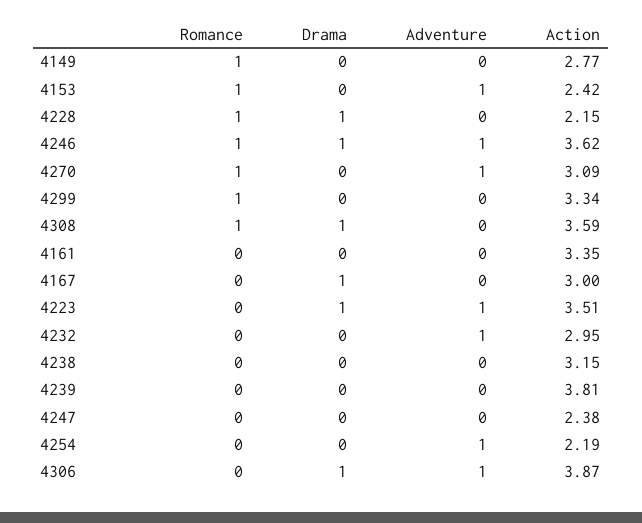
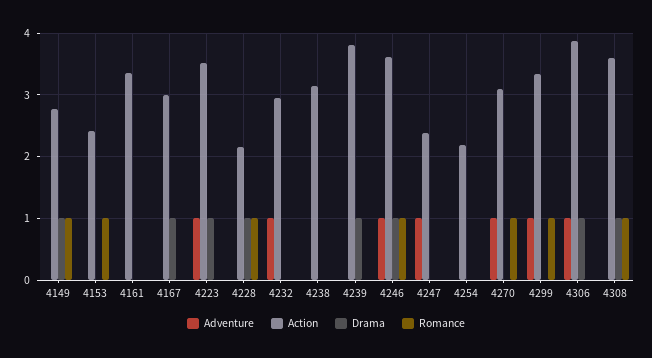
Drama, 4149: 0 -> 1
Adventure, 4153: 1 -> 0
Adventure, 4299: 0 -> 1
Drama, 4239: 0 -> 1
Adventure, 4247: 0 -> 1
Adventure, 4254: 1 -> 0

